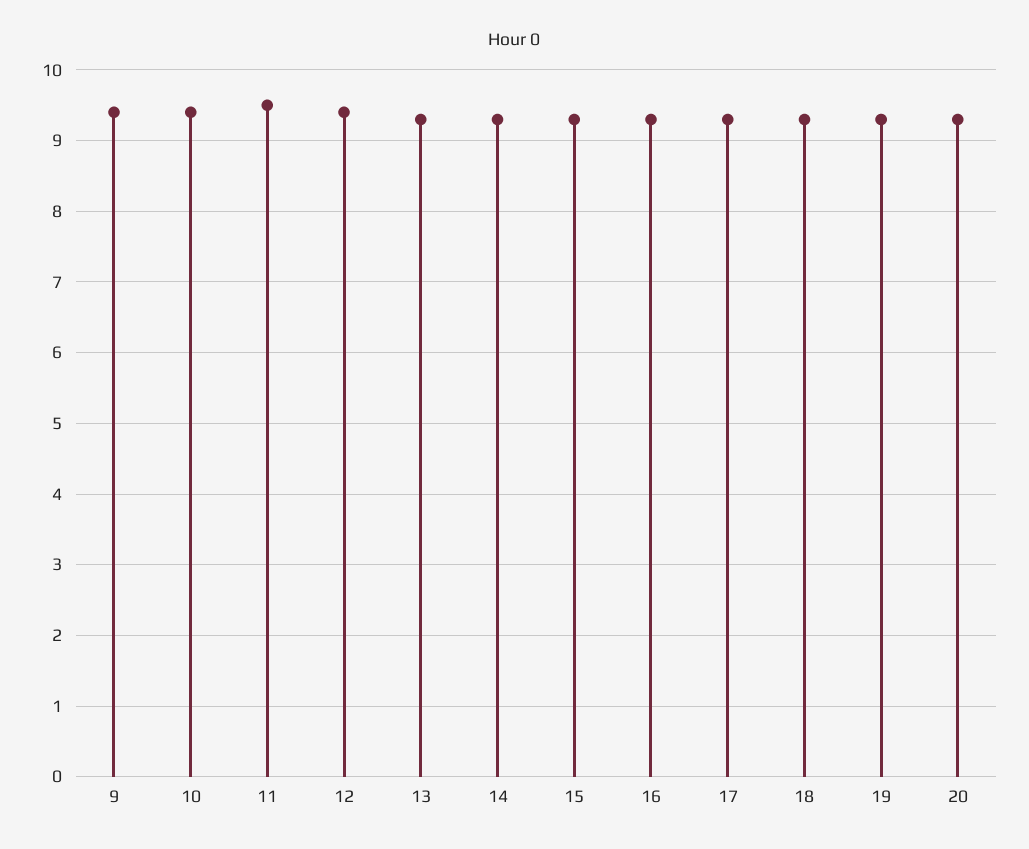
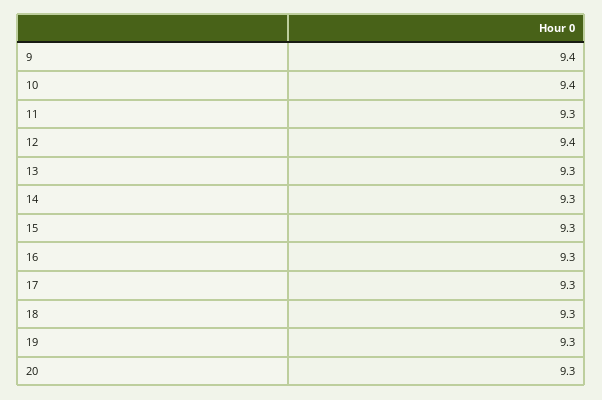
11: 9.5 -> 9.3

